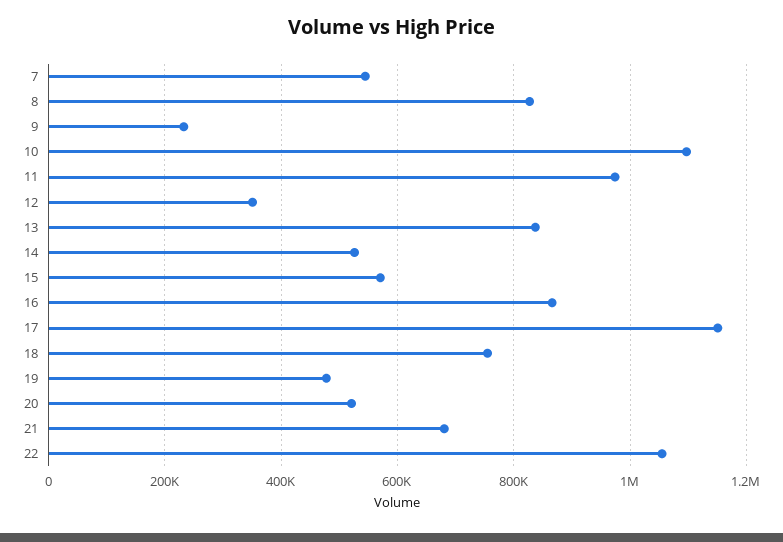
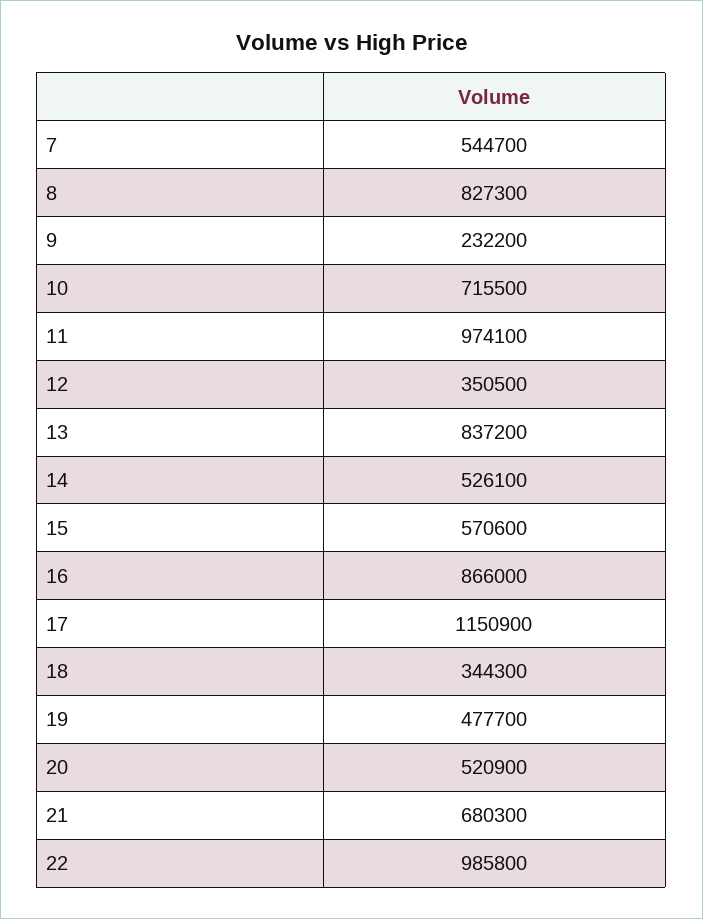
10: 1100000 -> 715500
18: 760000 -> 344300
22: 1060000 -> 985800

